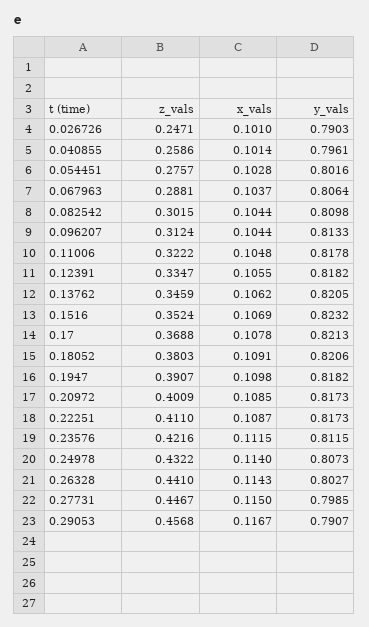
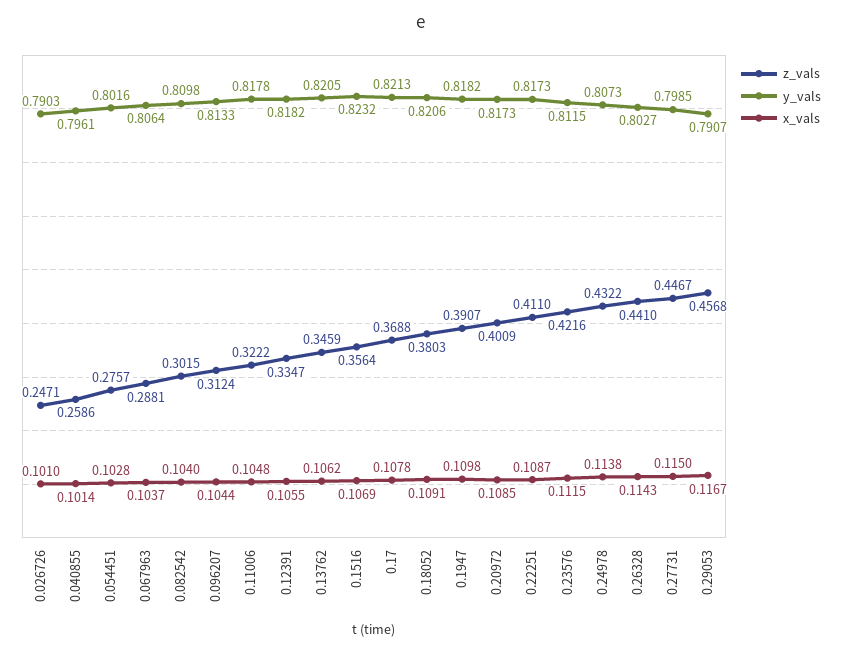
x_vals, 0.082542: 0.1044 -> 0.104
z_vals, 0.1516: 0.3524 -> 0.3564
x_vals, 0.24978: 0.114 -> 0.1138

